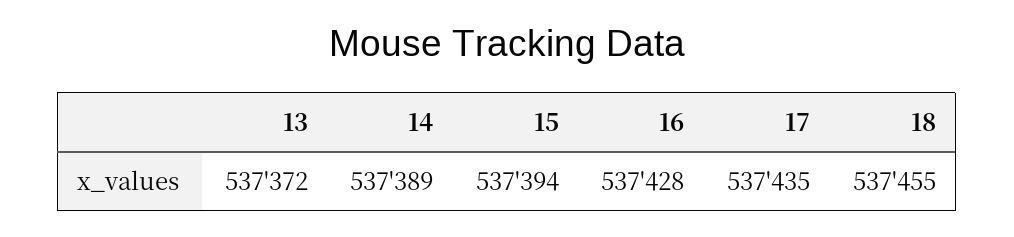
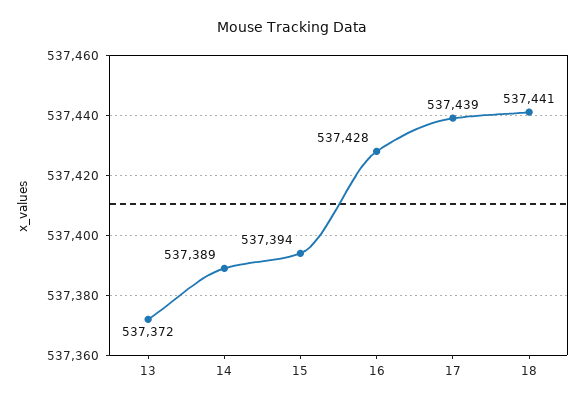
17: 537435 -> 537439
18: 537455 -> 537441

